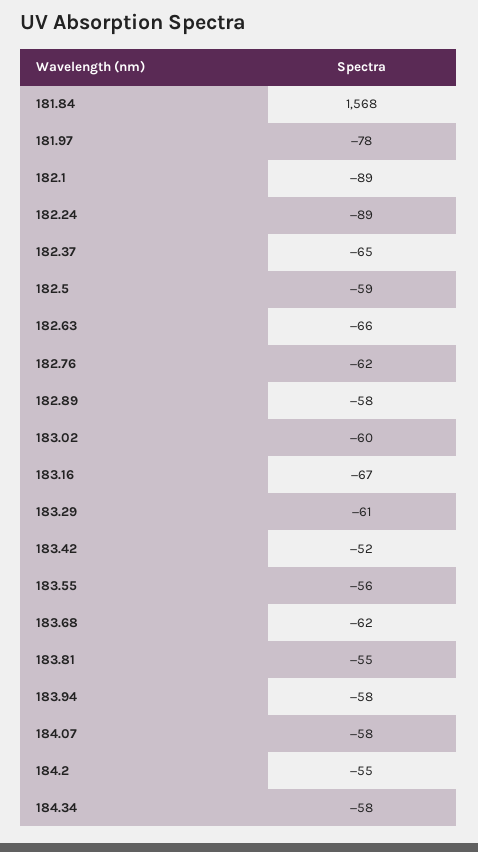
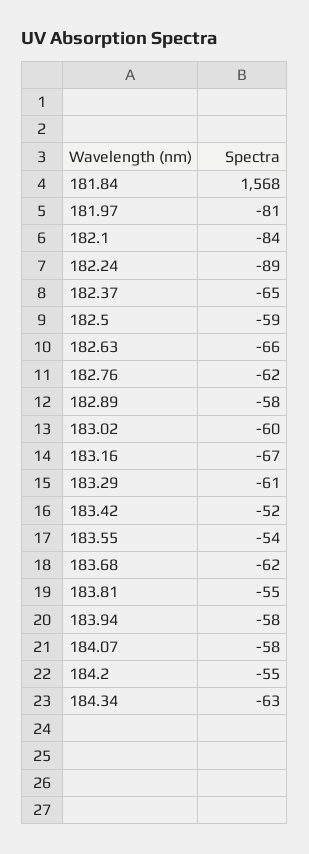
181.97: -78 -> -81
182.1: -89 -> -84
183.55: -56 -> -54
184.34: -58 -> -63

